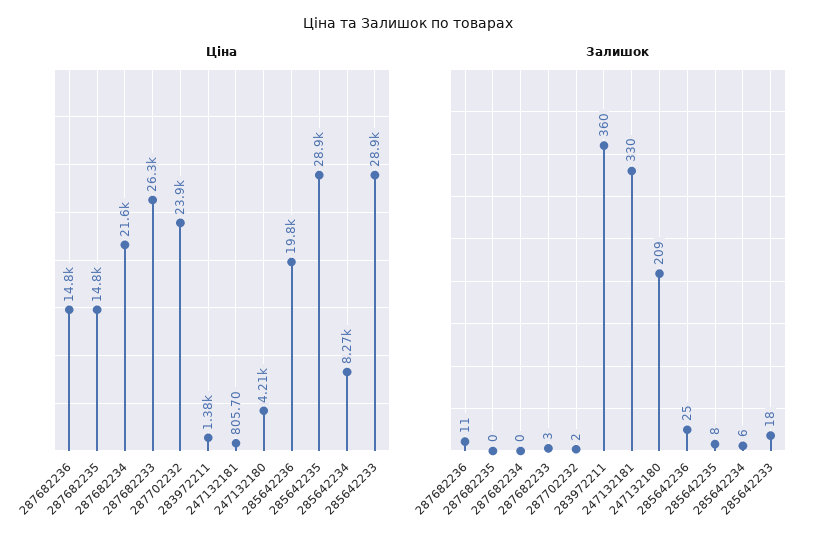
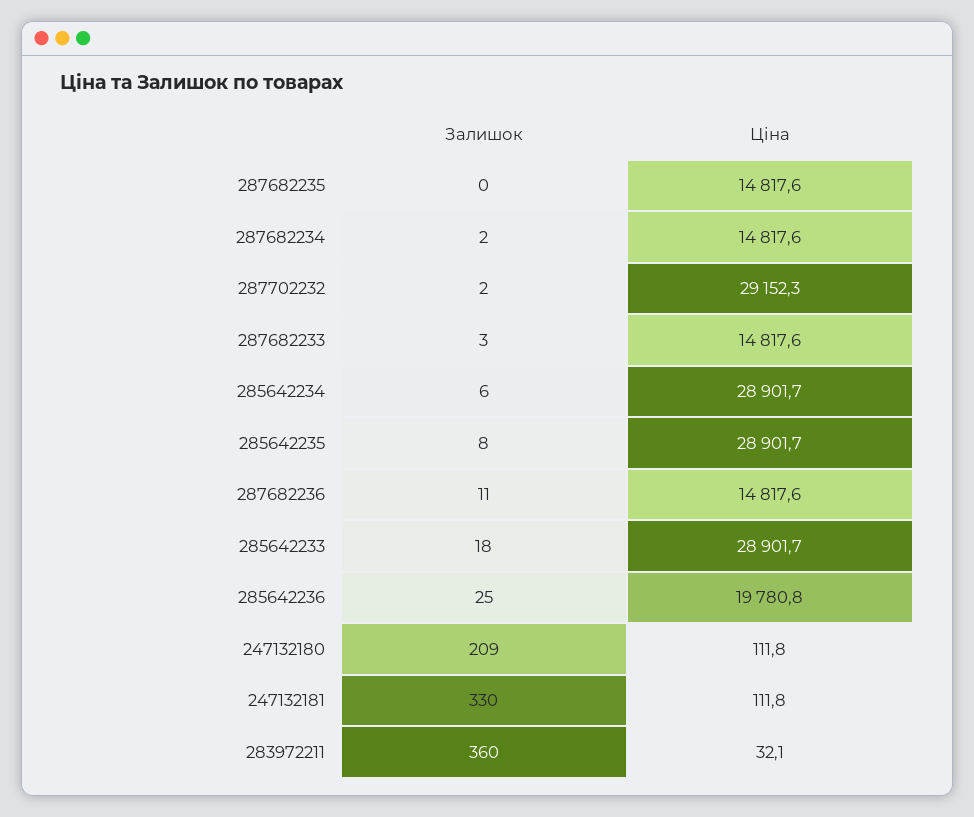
Ціна, 287682234: 21600 -> 14817.6
Ціна, 287682233: 26300 -> 14817.6
Ціна, 287702232: 23900 -> 29152.3
Ціна, 283972211: 1380 -> 32.1
Ціна, 247132181: 805.7 -> 111.8
Ціна, 247132180: 4210 -> 111.8
Ціна, 285642234: 8270 -> 28901.7
Залишок, 287682234: 0 -> 2

